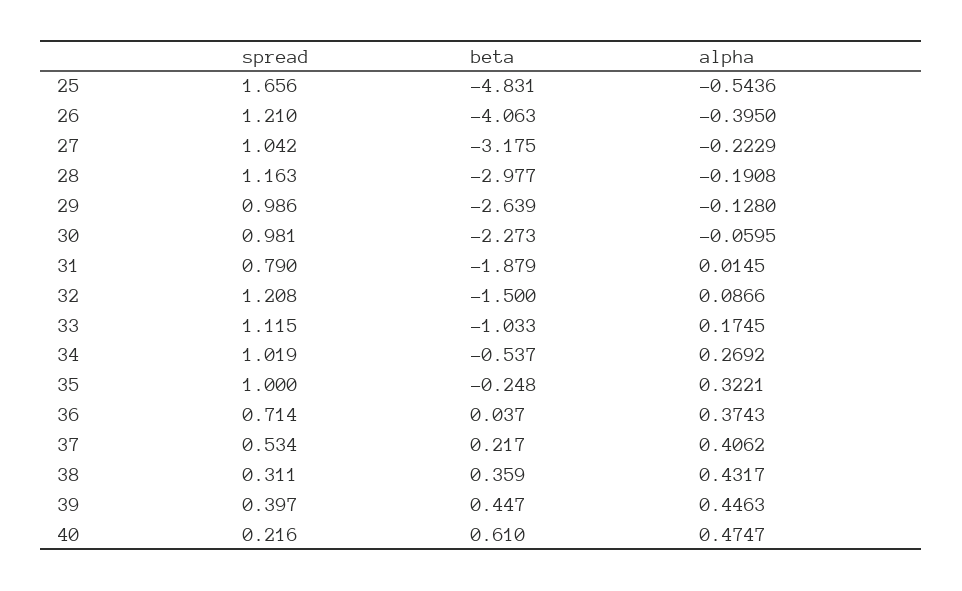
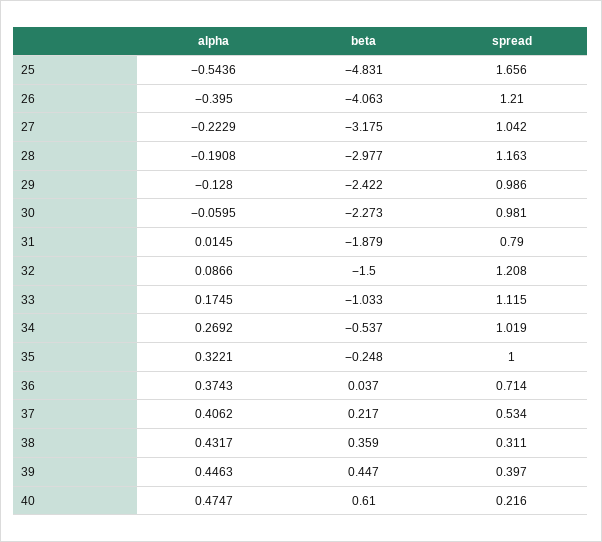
beta, 29: -2.639 -> -2.422

